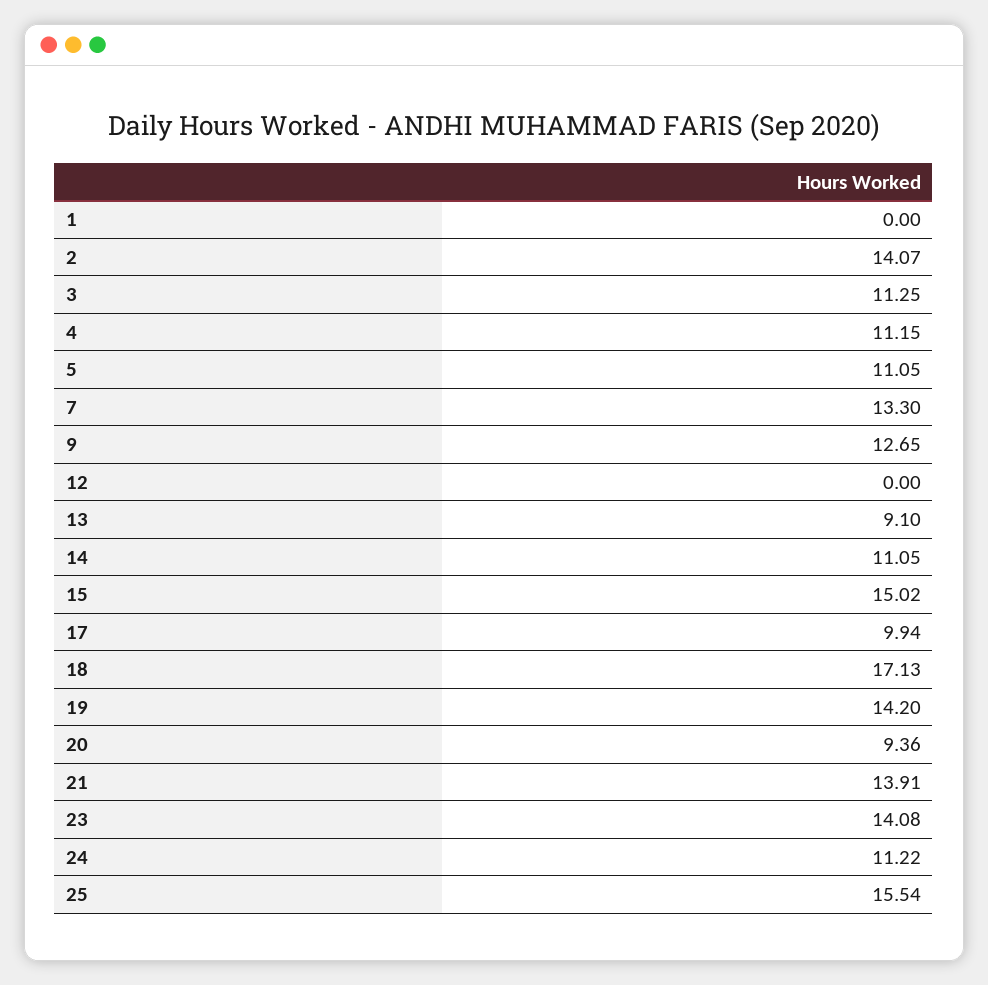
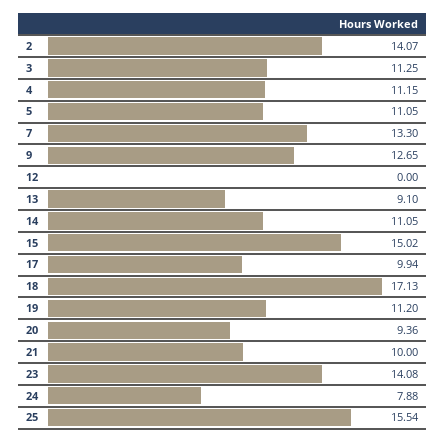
1: 0 -> none
19: 14.2 -> 11.2
21: 13.91 -> 10
24: 11.22 -> 7.88

